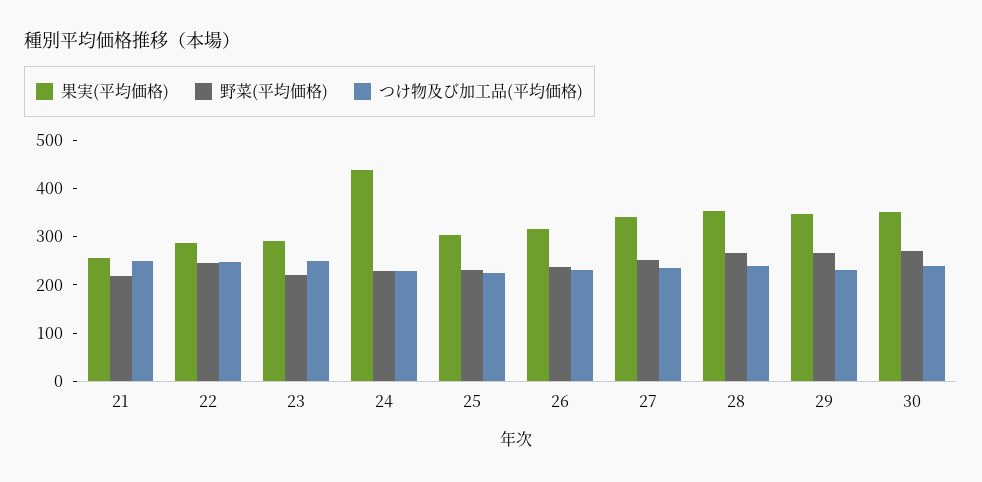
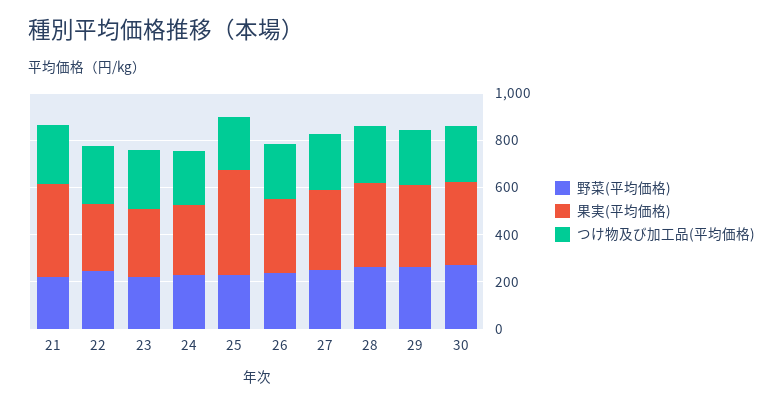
果実(平均価格), 21: 260 -> 400
果実(平均価格), 24: 440 -> 300
果実(平均価格), 25: 300 -> 450

